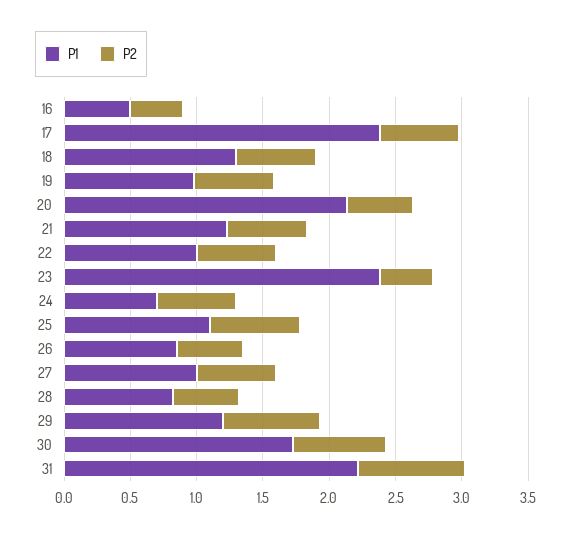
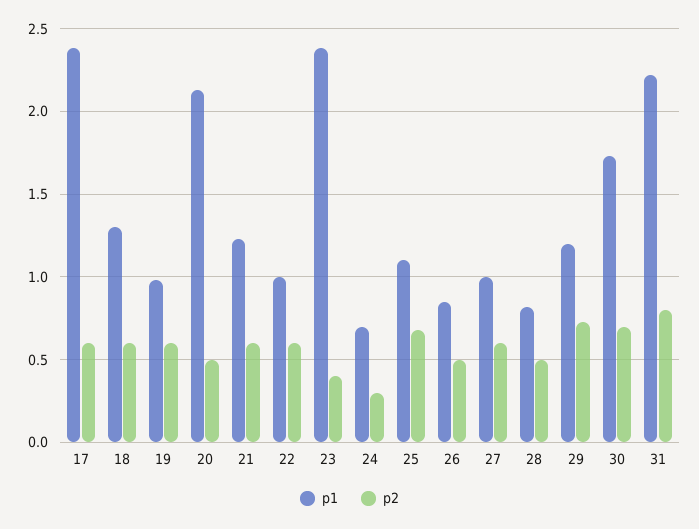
P1, 16: 0.5 -> none
P2, 16: 0.4 -> none
P2, 24: 0.6 -> 0.3

